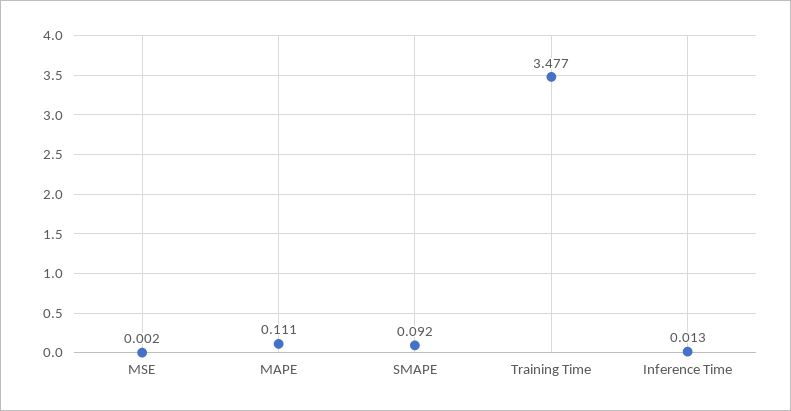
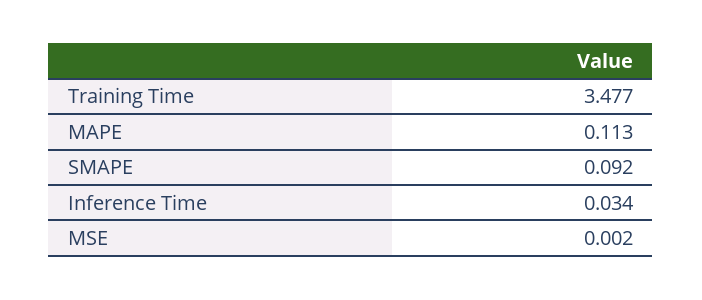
MAPE: 0.111 -> 0.113
Inference Time: 0.013 -> 0.034

